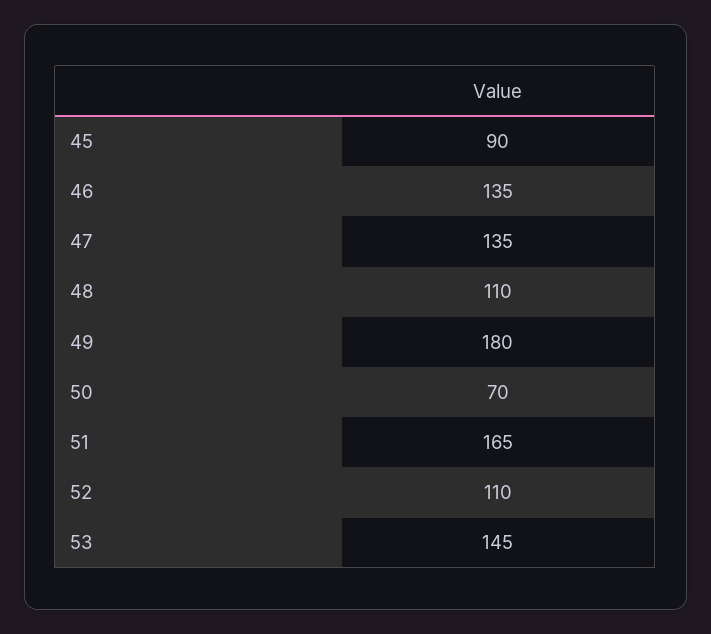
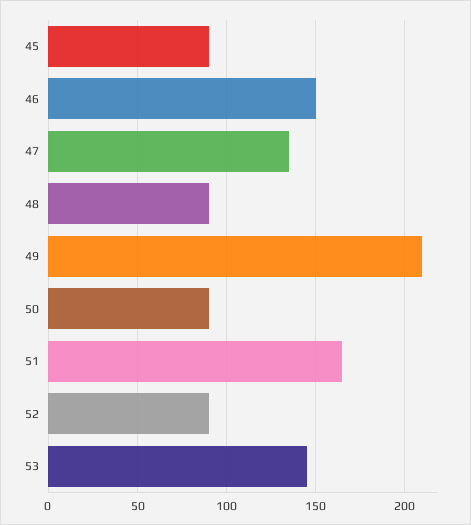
46: 135 -> 150
48: 110 -> 90
49: 180 -> 210
50: 70 -> 90
52: 110 -> 90

